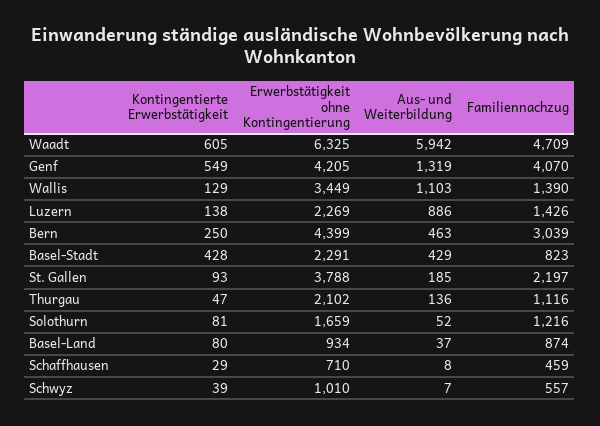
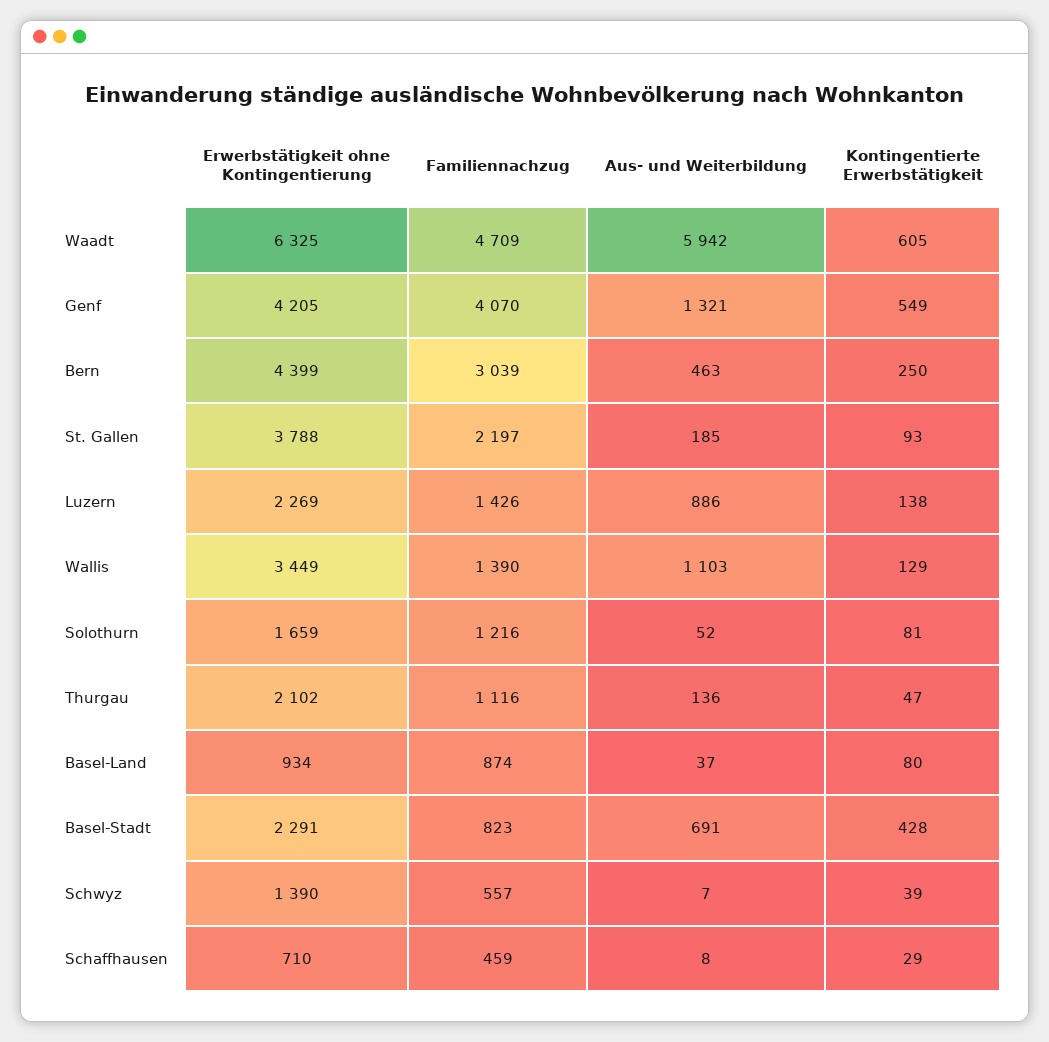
Aus- und Weiterbildung, Genf: 1319 -> 1321
Aus- und Weiterbildung, Basel-Stadt: 429 -> 691
Erwerbstätigkeit ohne Kontingentierung, Schwyz: 1010 -> 1390

